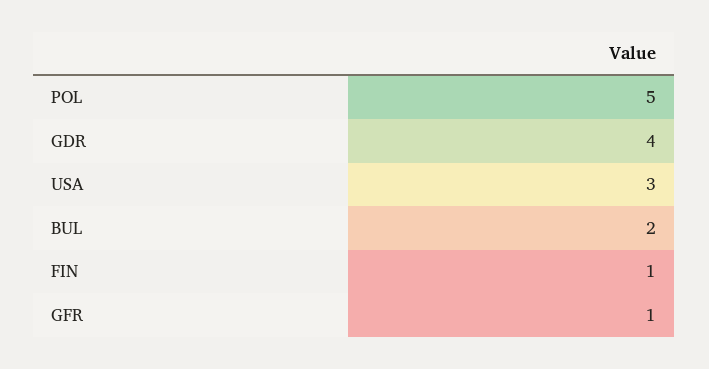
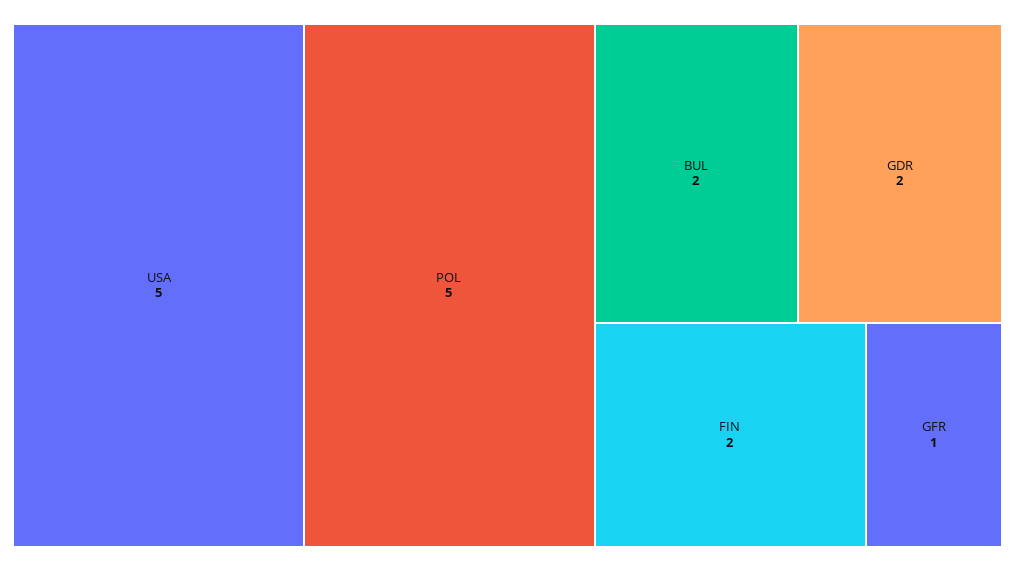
GDR: 4 -> 2
USA: 3 -> 5
FIN: 1 -> 2

